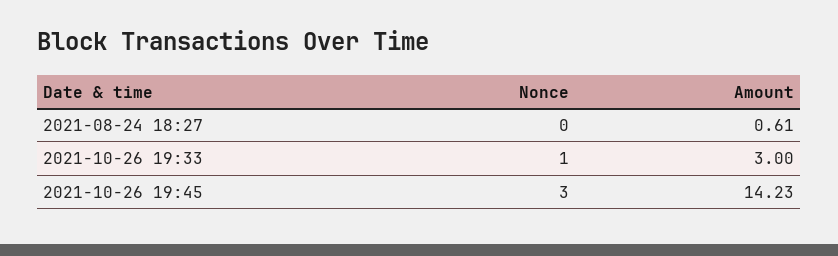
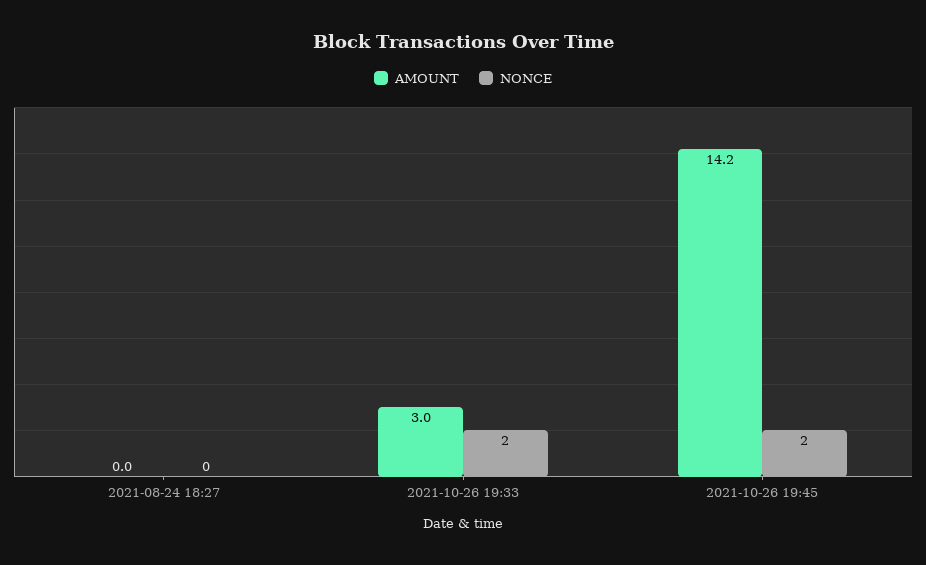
Amount, 2021-08-24 18:27: 0.61 -> 0
Nonce, 2021-10-26 19:33: 1 -> 2
Nonce, 2021-10-26 19:45: 3 -> 2

